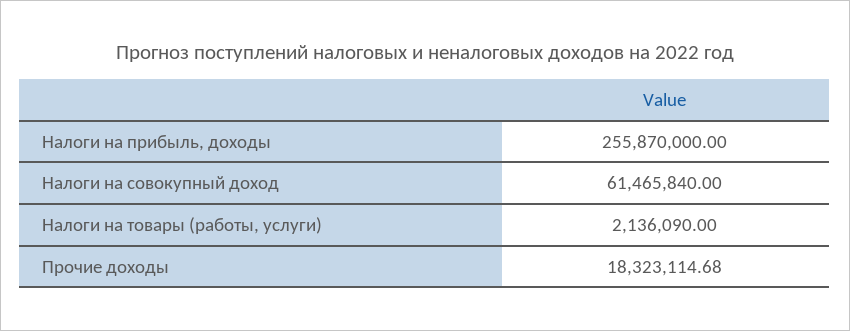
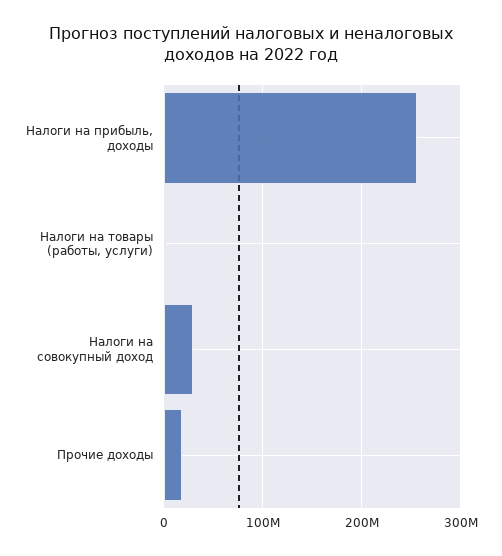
Налоги на совокупный доход: 61465840 -> 30000000

